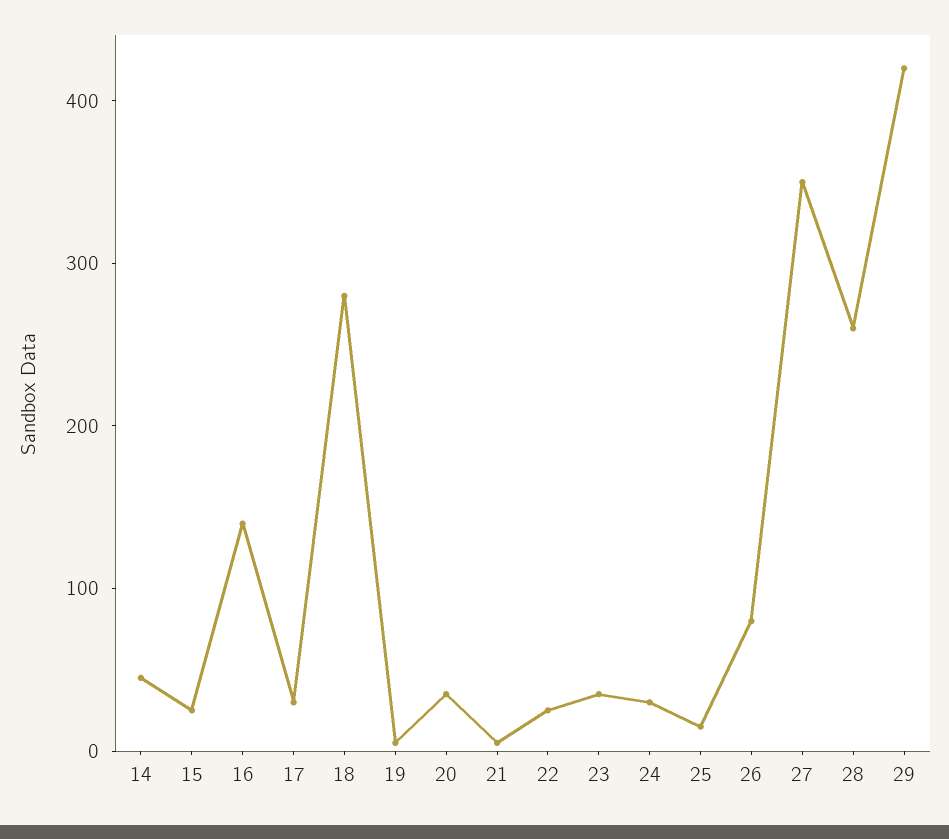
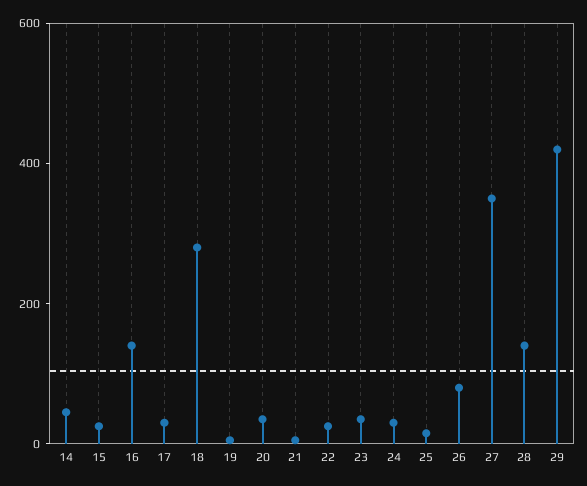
28: 260 -> 150

